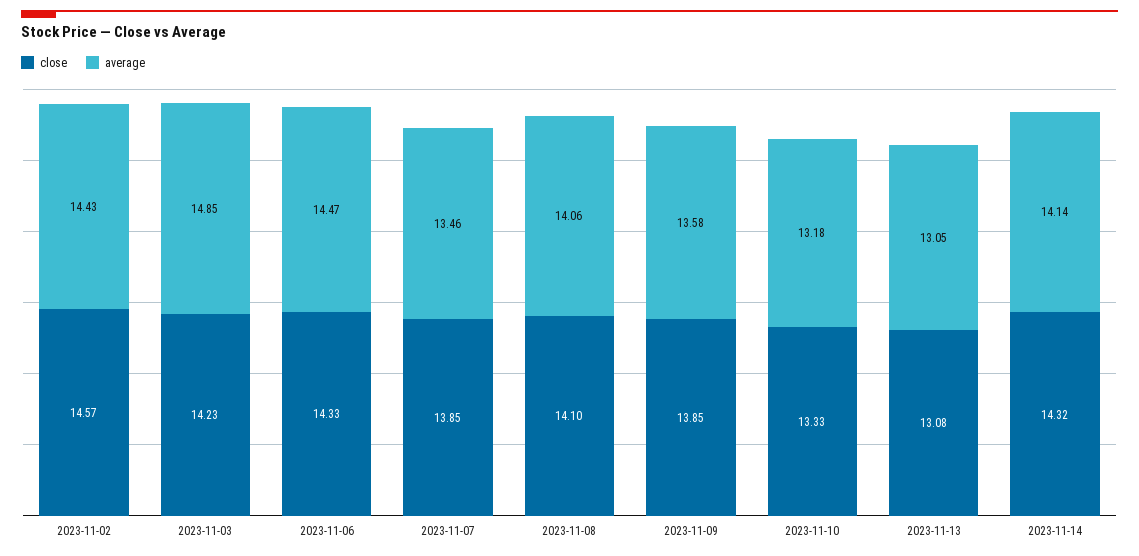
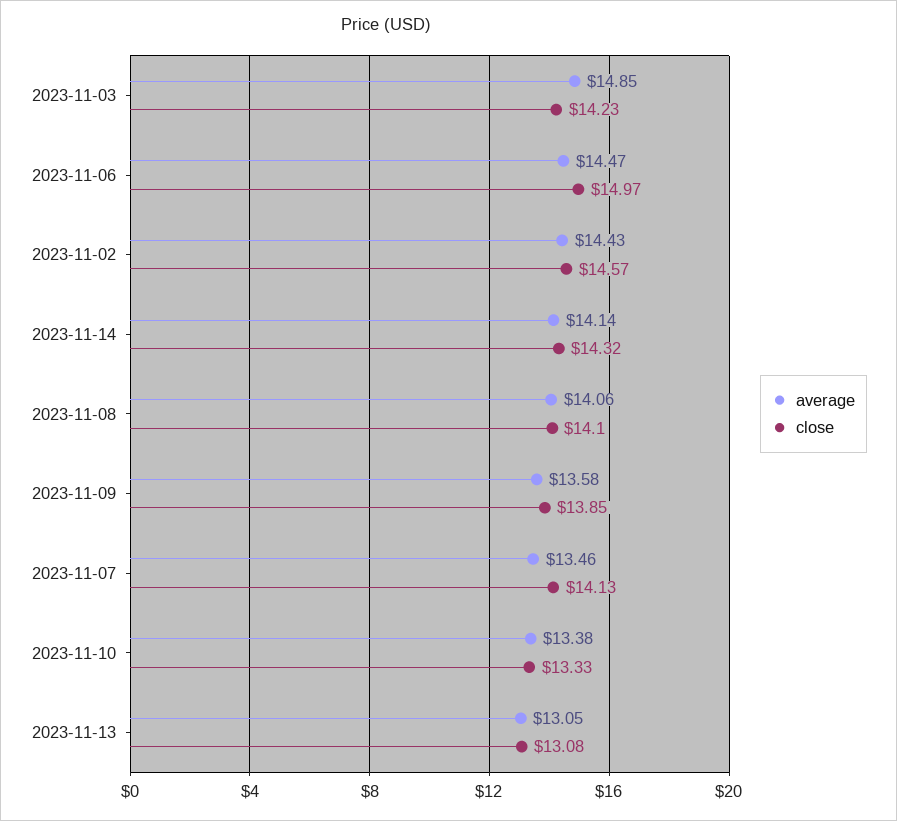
close, 2023-11-06: 14.33 -> 14.97
close, 2023-11-07: 13.85 -> 14.13
average, 2023-11-10: 13.18 -> 13.38

